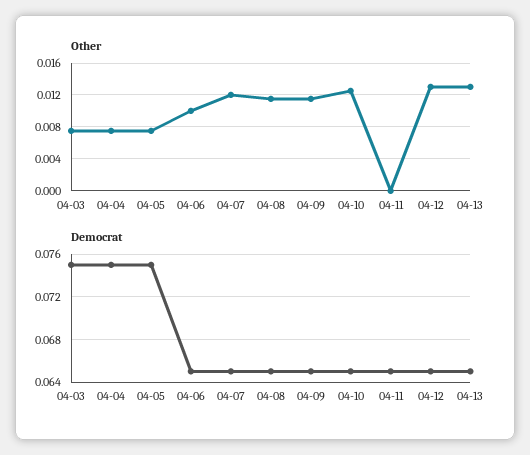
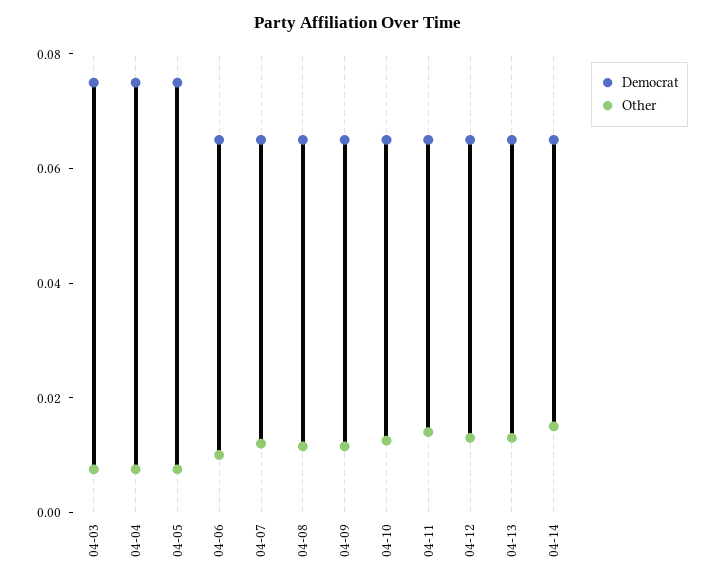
Other, 04-11: 0 -> 0.015
Democrat, 04-14: none -> 0.065
Other, 04-14: none -> 0.015

